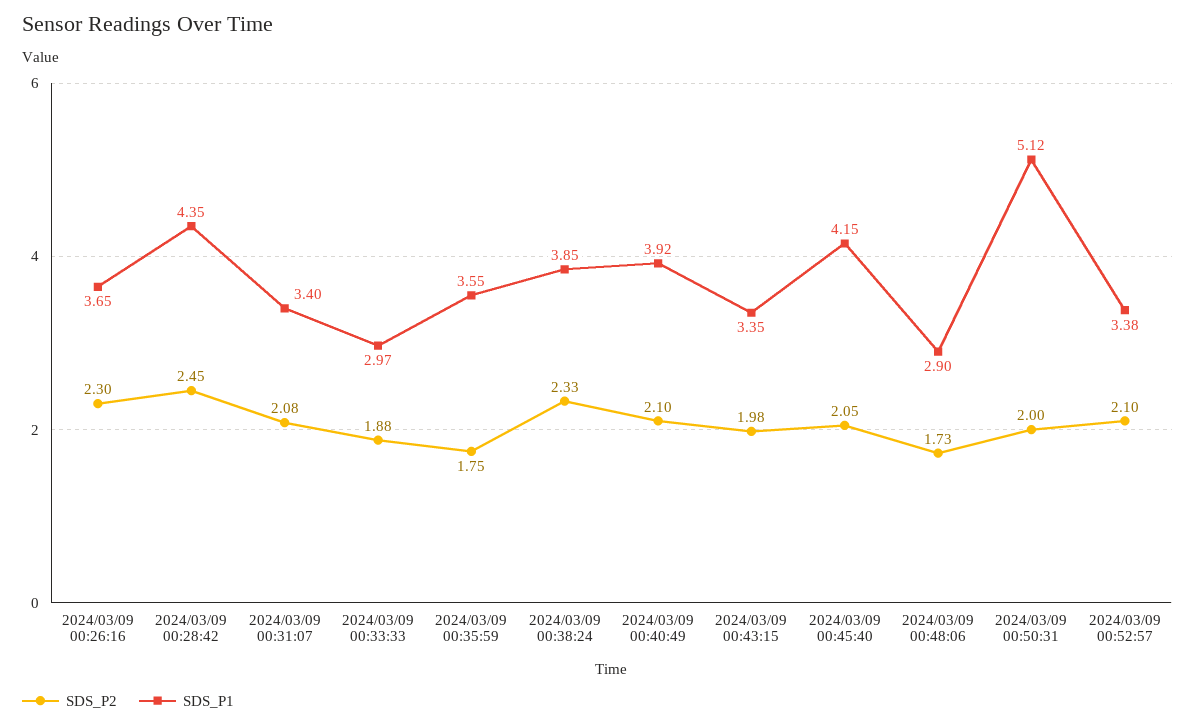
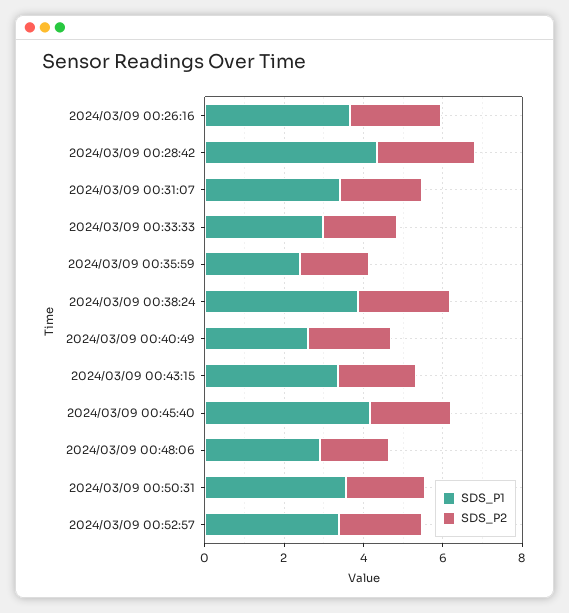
SDS_P1, 2024/03/09 00:35:59: 3.55 -> 2.5
SDS_P1, 2024/03/09 00:40:49: 3.92 -> 2.5
SDS_P1, 2024/03/09 00:50:31: 5.12 -> 3.5

